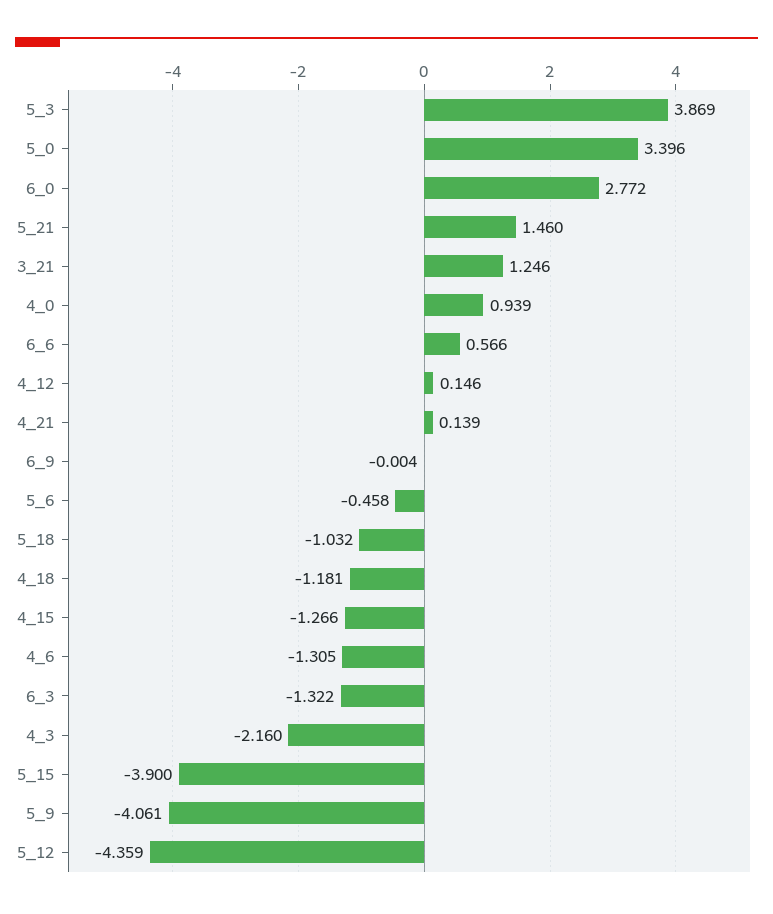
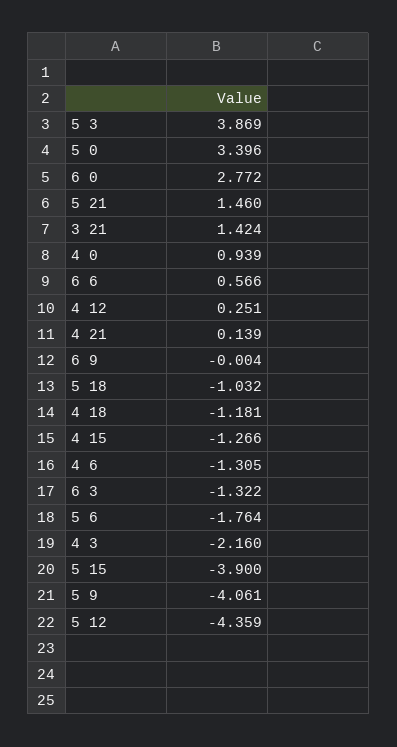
3_21: 1.246 -> 1.424
4_12: 0.146 -> 0.251
5_6: -0.458 -> -1.764

